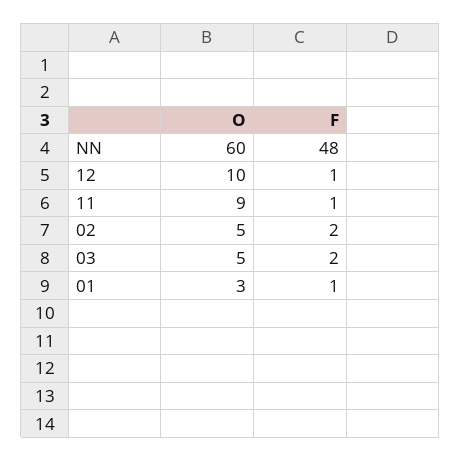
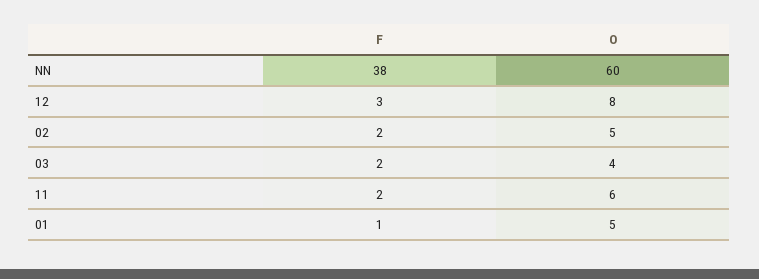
F, NN: 48 -> 38
O, 12: 10 -> 8
F, 12: 1 -> 3
O, 11: 9 -> 6
F, 11: 1 -> 2
O, 03: 5 -> 4
O, 01: 3 -> 5

